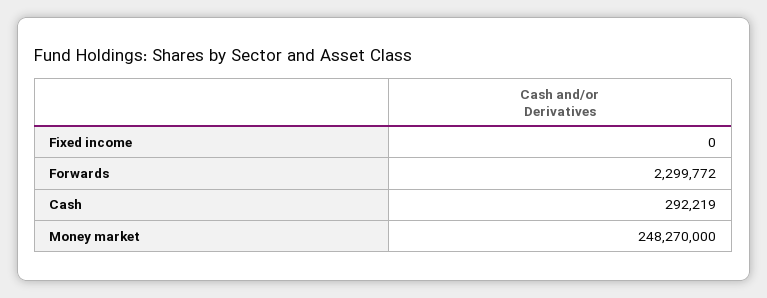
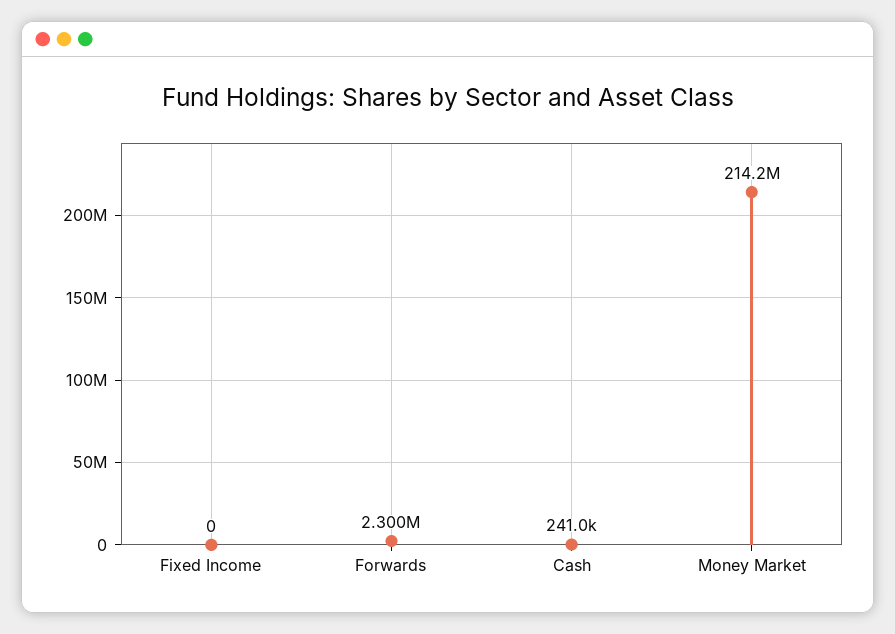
Cash: 292219 -> 241000
Money market: 248270000 -> 214200000

